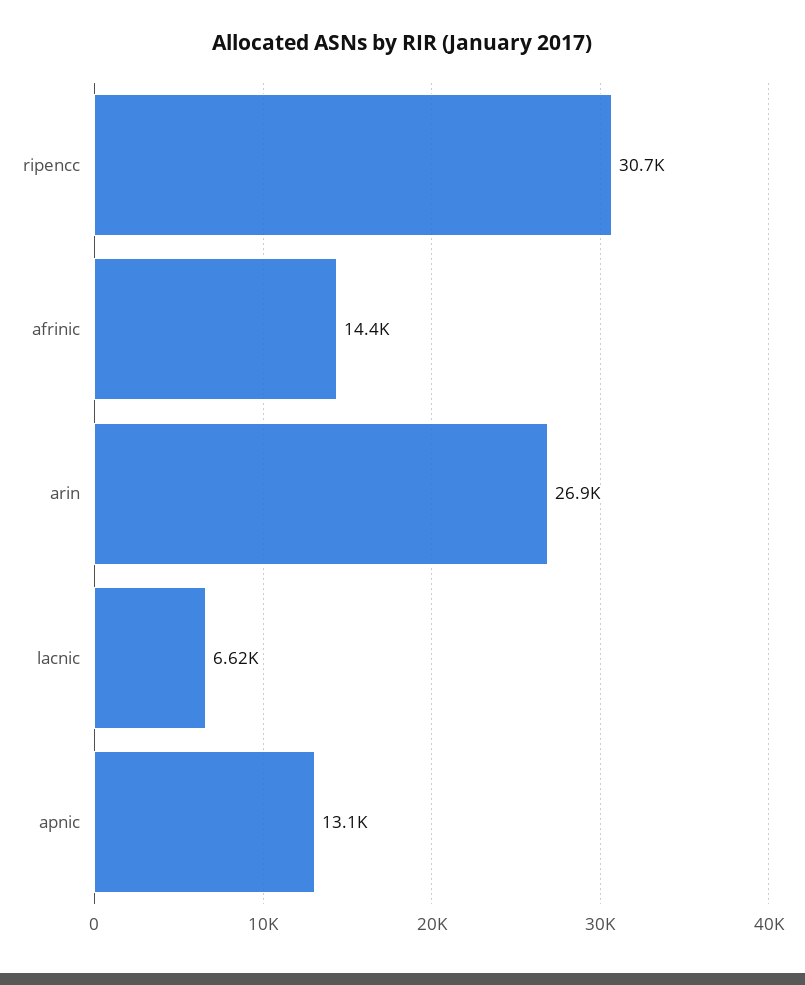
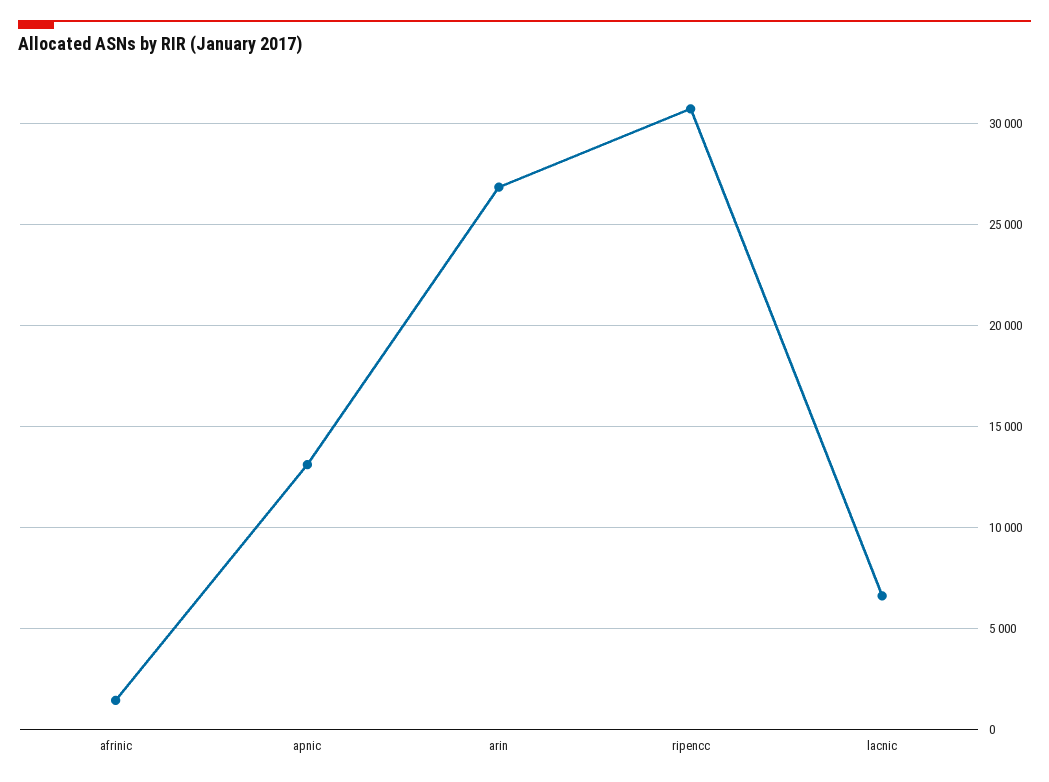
afrinic: 14400 -> 1500

